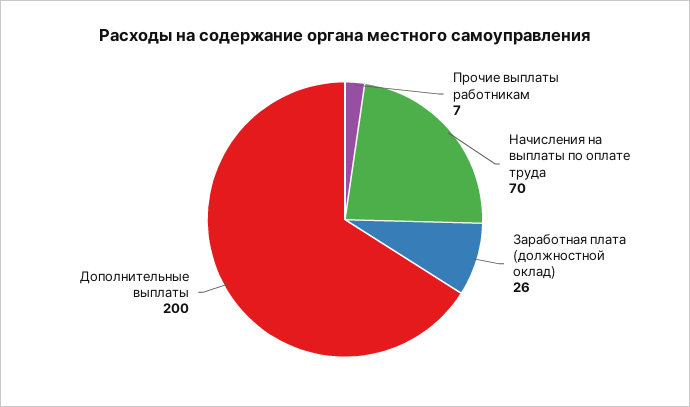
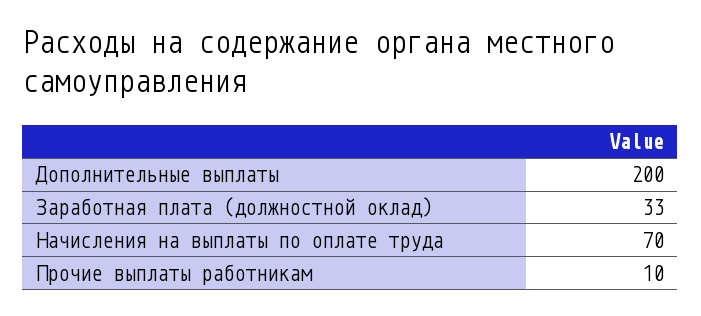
Прочие выплаты работникам: 7 -> 10
Заработная плата (должностной оклад): 26 -> 33

